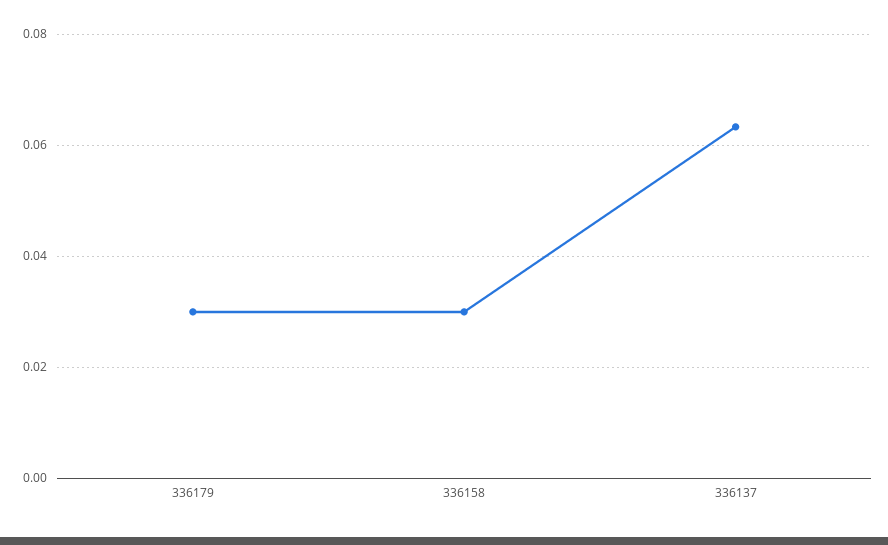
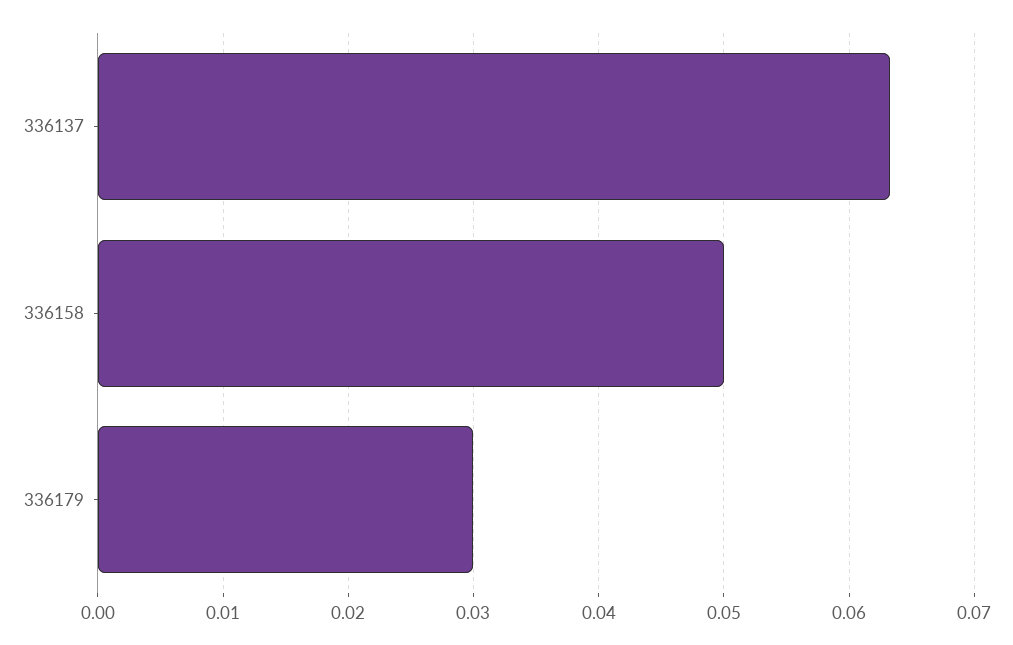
336158: 0.03 -> 0.05

